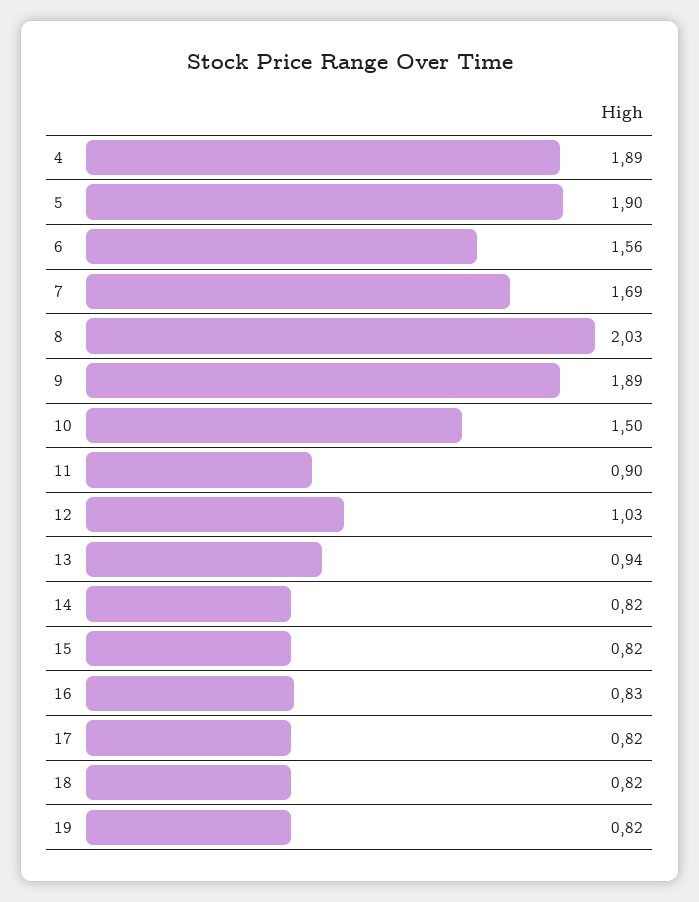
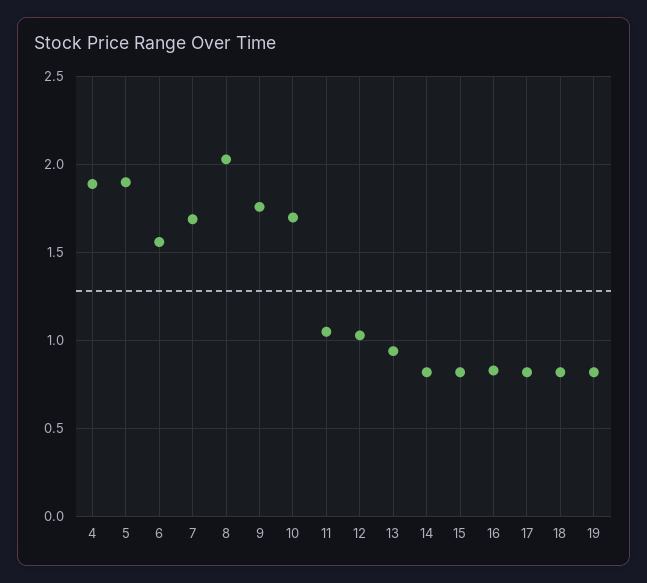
9: 1.89 -> 1.75
10: 1.5 -> 1.7
11: 0.9 -> 1.05

